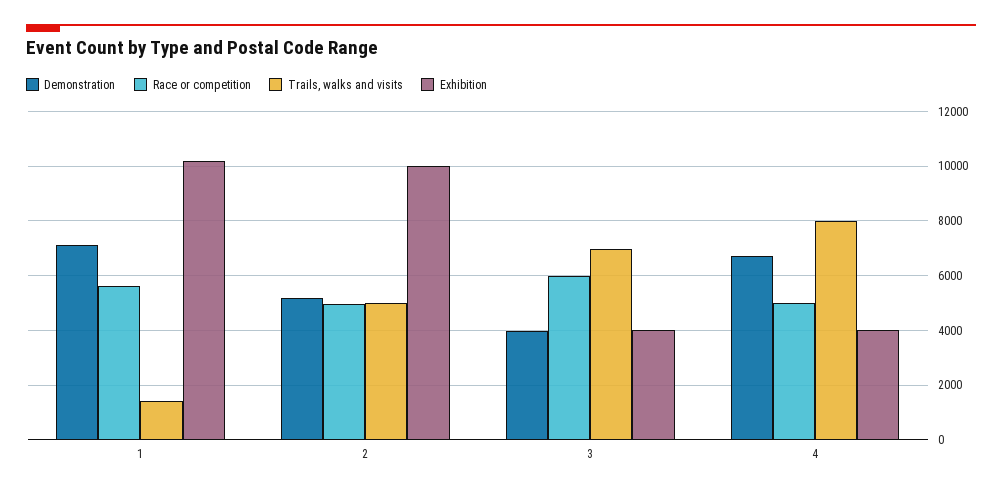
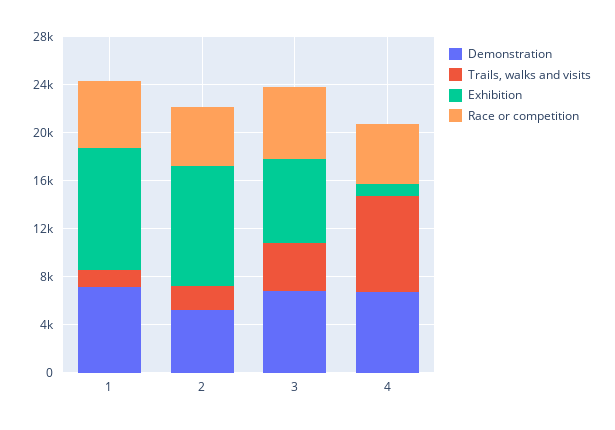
Trails, walks and visits, 2: 5000 -> 2000
Demonstration, 3: 4000 -> 7000
Trails, walks and visits, 3: 7000 -> 4000
Exhibition, 3: 4000 -> 7000
Exhibition, 4: 4000 -> 1000

